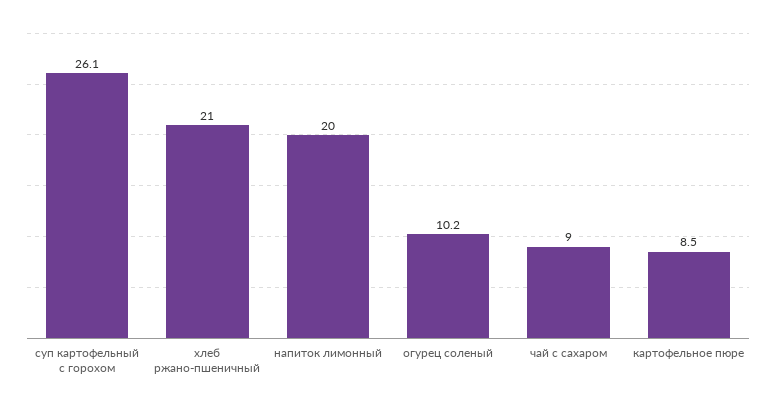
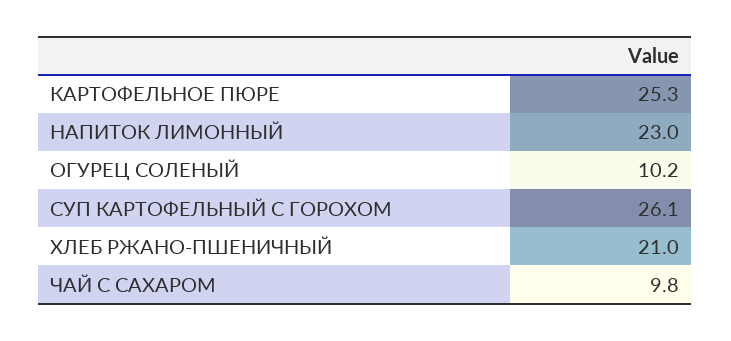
напиток лимонный: 20 -> 23
чай с сахаром: 9 -> 9.8
картофельное пюре: 8.5 -> 25.3

